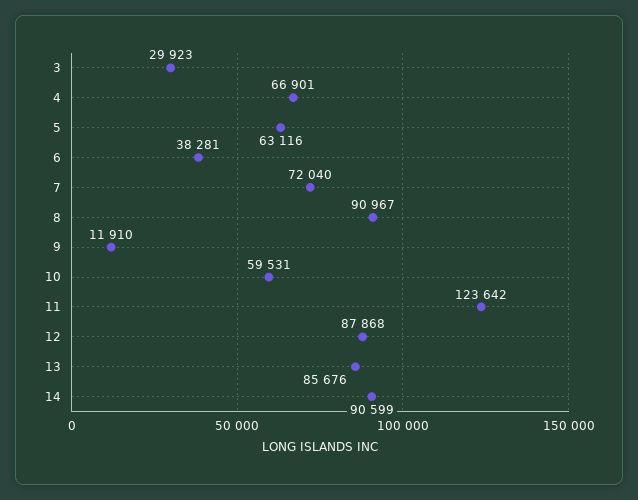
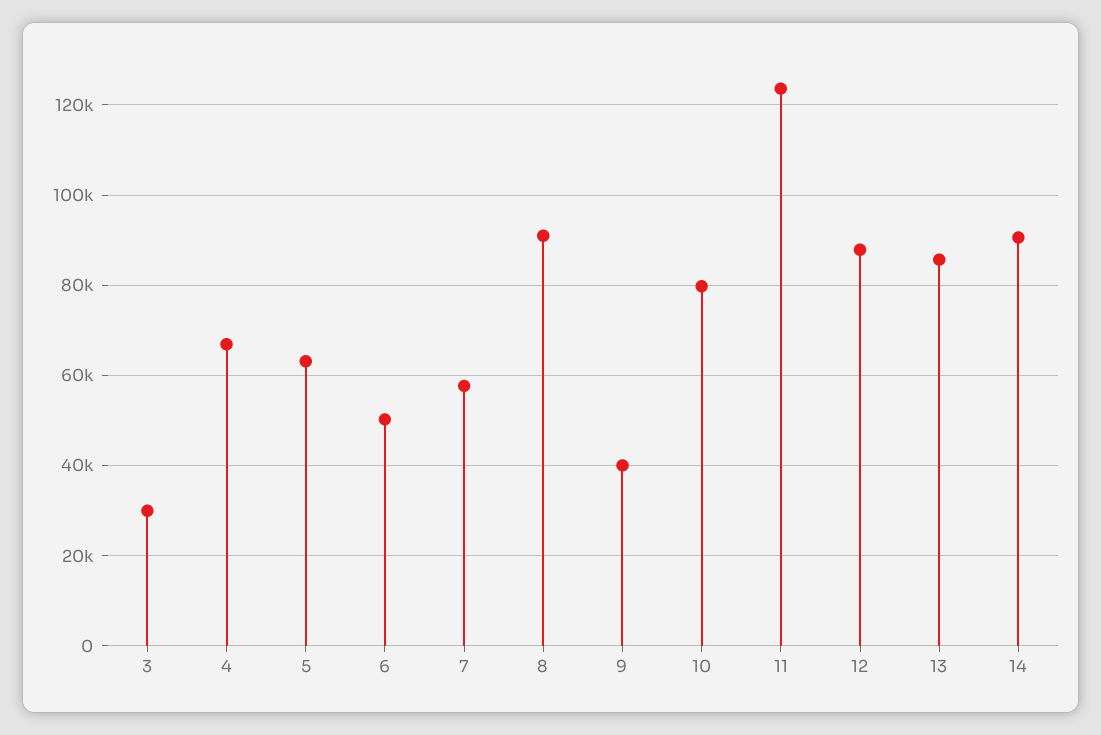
6: 38281 -> 50000
7: 72040 -> 58000
9: 11910 -> 40000
10: 59531 -> 80000

